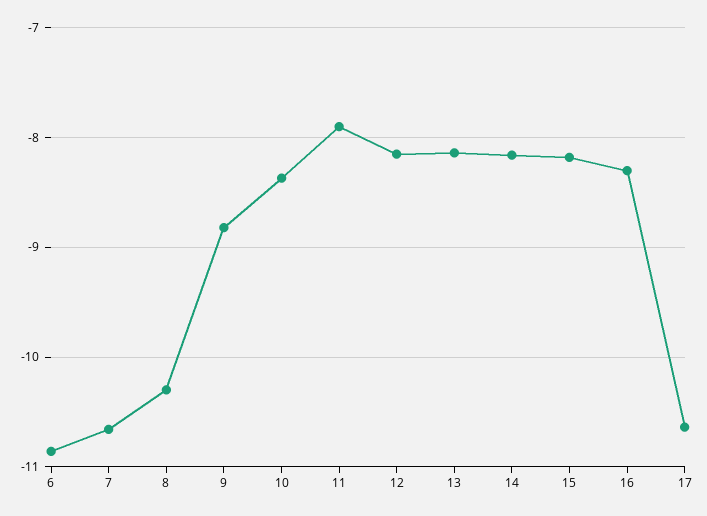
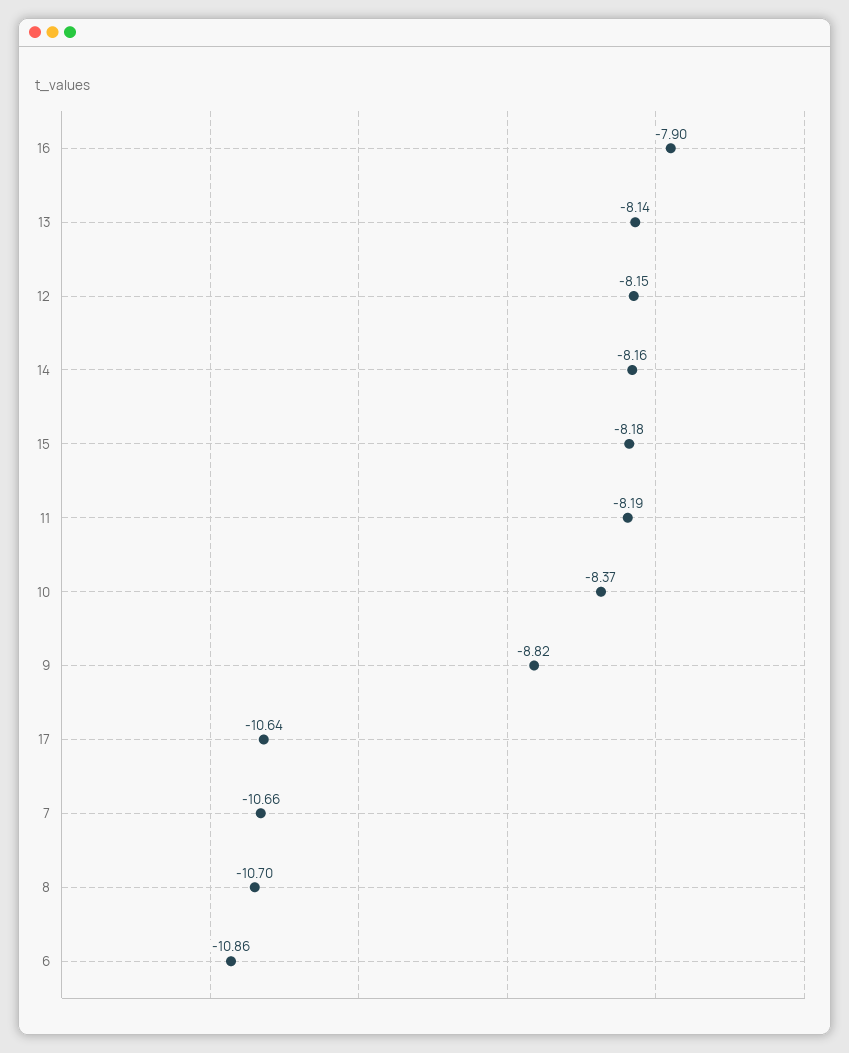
8: -10.3 -> -10.7
11: -7.9 -> -8.19
16: -8.3 -> -7.9

